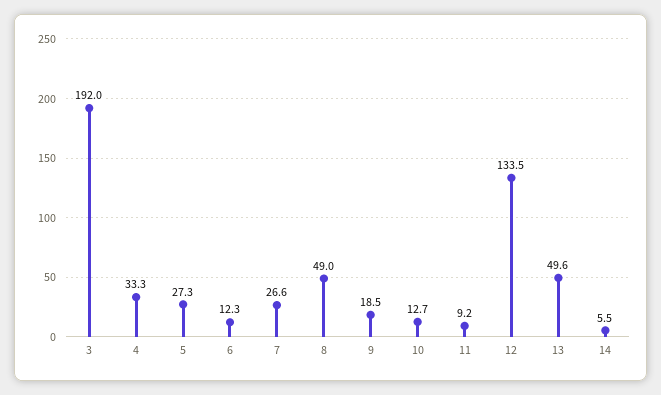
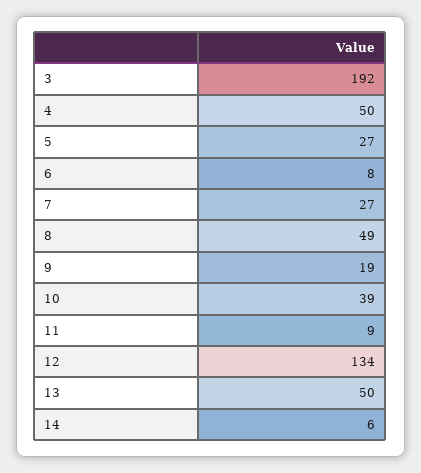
4: 33.3 -> 50
6: 12.3 -> 8
10: 12.7 -> 39

